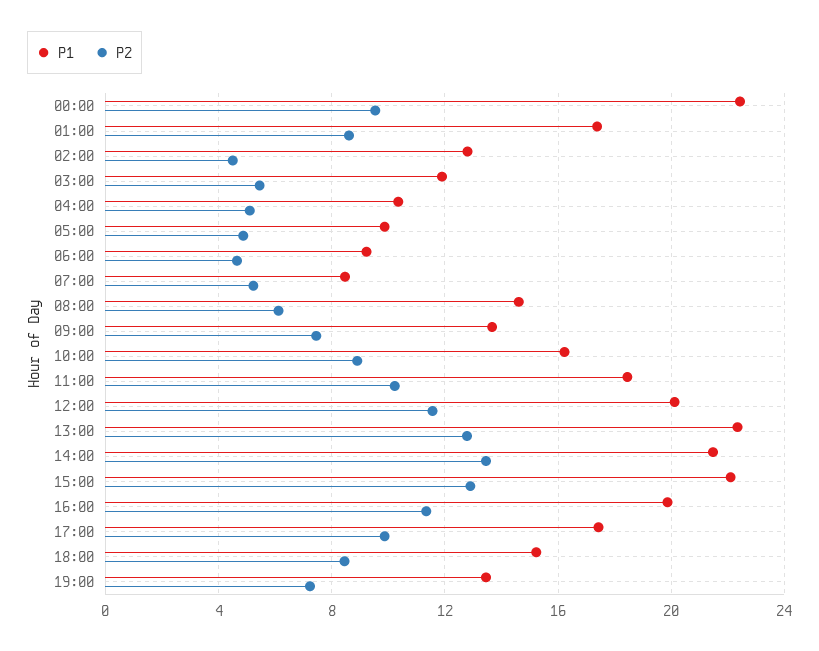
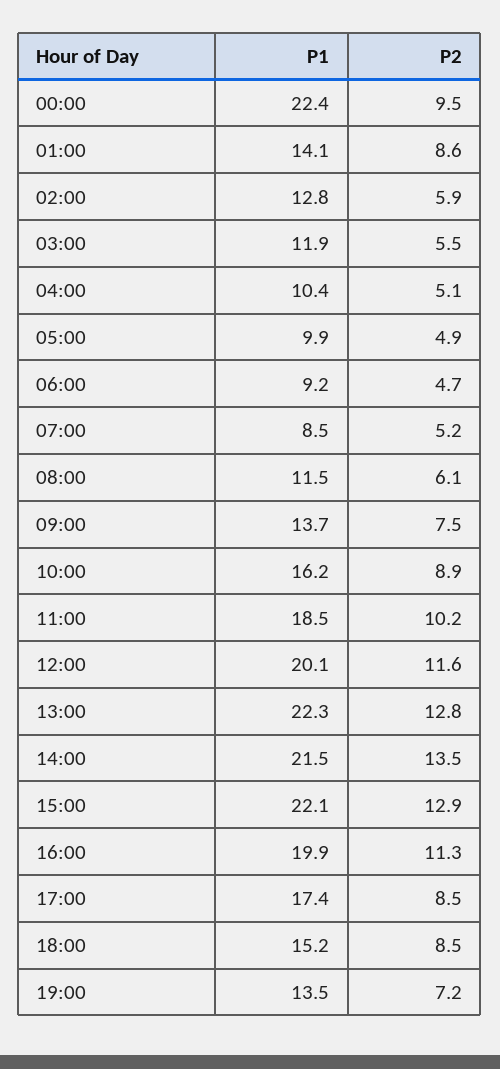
P1, 01:00: 17.5 -> 14.1
P2, 02:00: 4.5 -> 5.9
P1, 08:00: 14.5 -> 11.5
P2, 17:00: 10 -> 8.5

